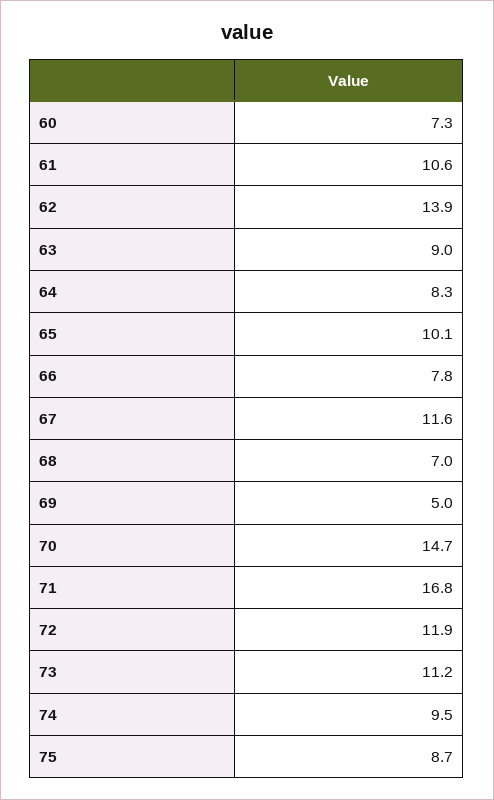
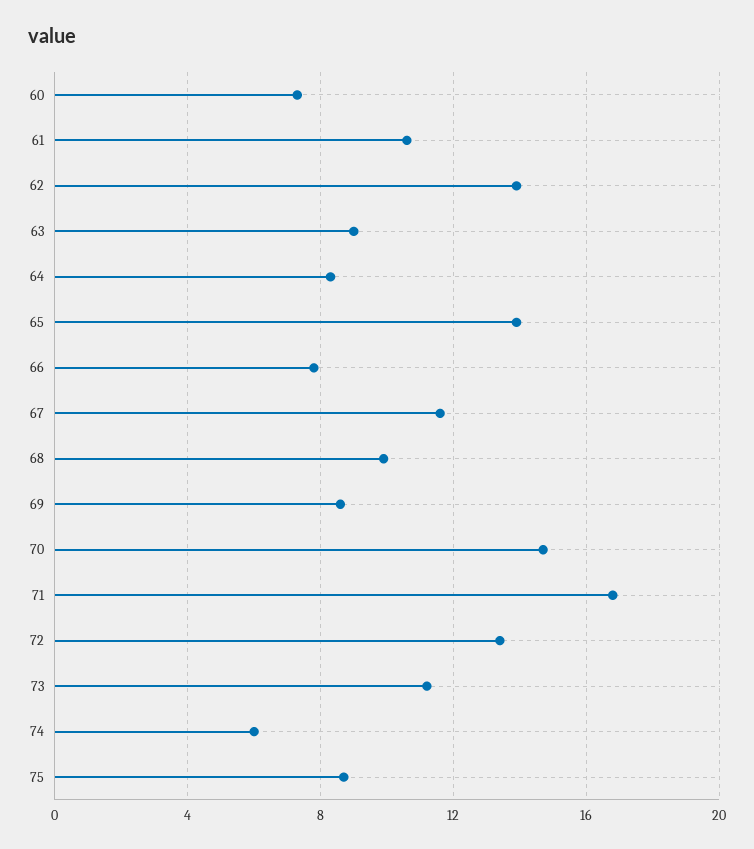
65: 10.1 -> 14
68: 7 -> 10
69: 5 -> 8.5
72: 11.9 -> 13.5
74: 9.5 -> 6

